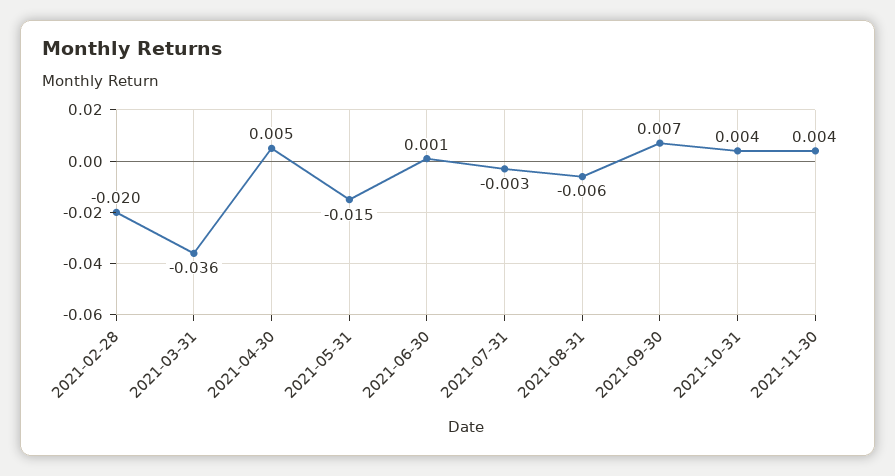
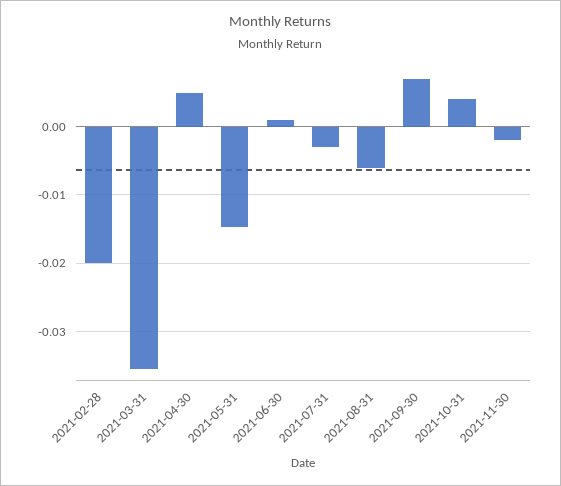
2021-11-30: 0.004 -> -0.002

